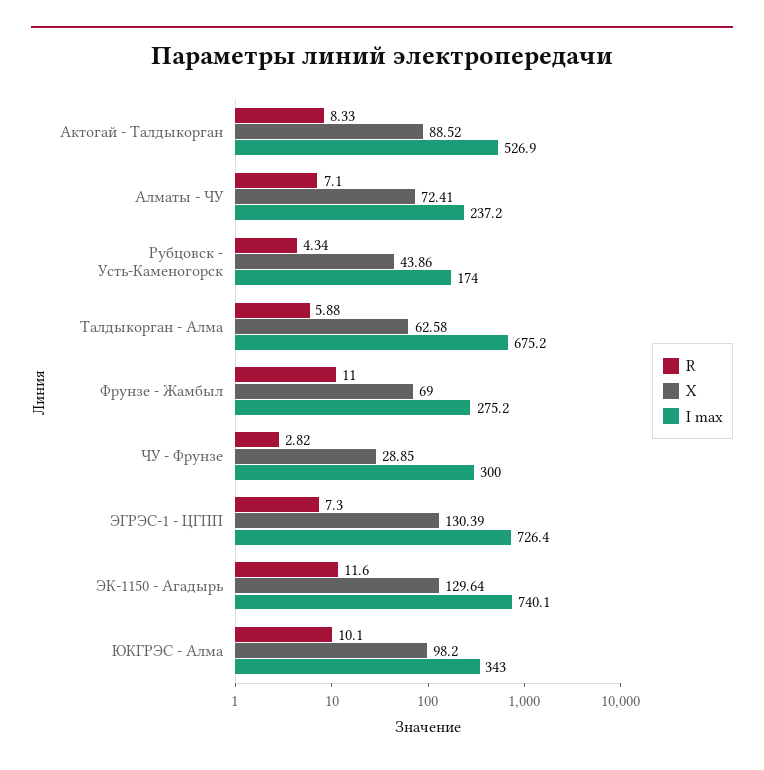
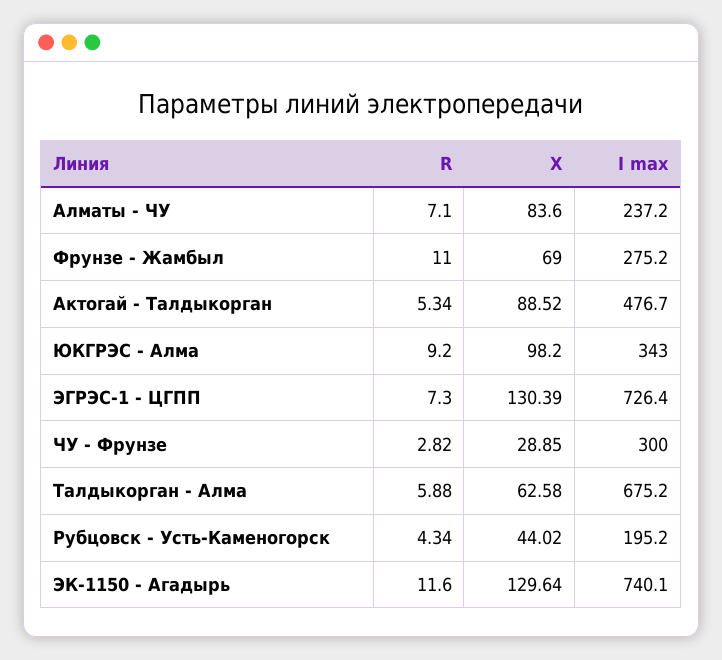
R, Актогай - Талдыкорган: 8.33 -> 5.34
I max, Актогай - Талдыкорган: 526.9 -> 476.7
X, Алматы - ЧУ: 72.41 -> 83.6
X, Рубцовск - Усть-Каменогорск: 43.86 -> 44.02
I max, Рубцовск - Усть-Каменогорск: 174 -> 195.2
R, ЮКГРЭС - Алма: 10.1 -> 9.2

